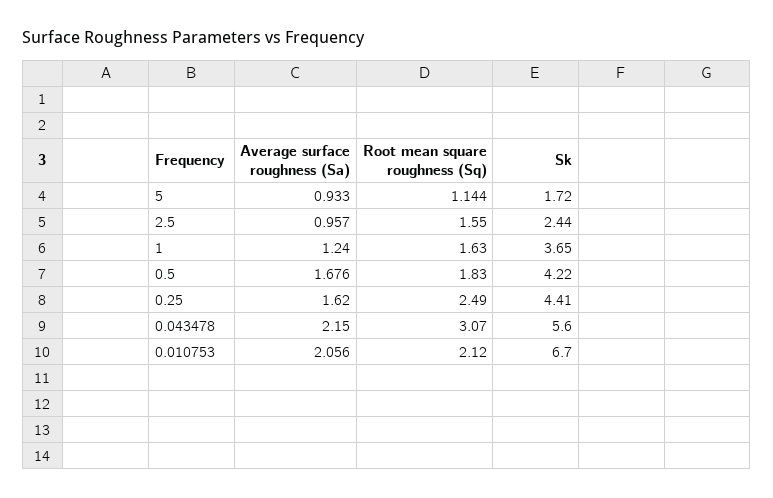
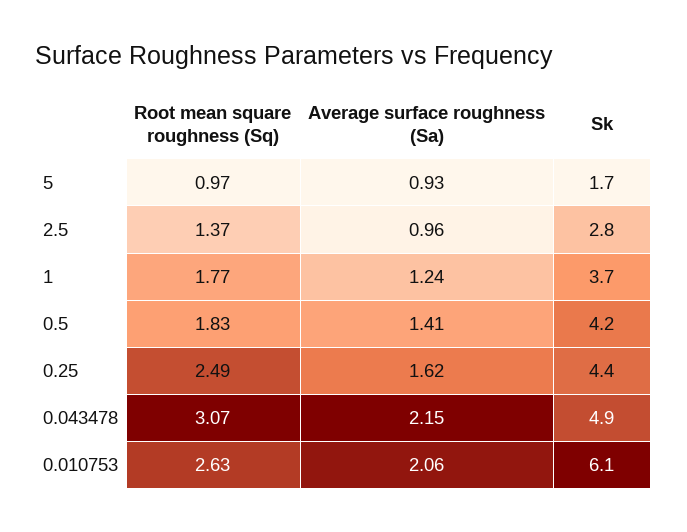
Root mean square roughness (Sq), 5: 1.144 -> 0.97
Root mean square roughness (Sq), 2.5: 1.55 -> 1.37
Sk, 2.5: 2.44 -> 2.8
Root mean square roughness (Sq), 1: 1.63 -> 1.77
Average surface roughness (Sa), 0.5: 1.676 -> 1.41
Sk, 0.043478: 5.6 -> 4.9
Root mean square roughness (Sq), 0.010753: 2.12 -> 2.63
Sk, 0.010753: 6.7 -> 6.1

